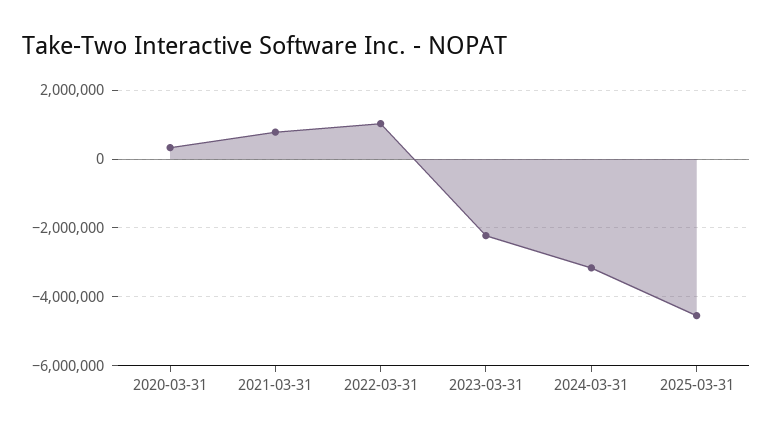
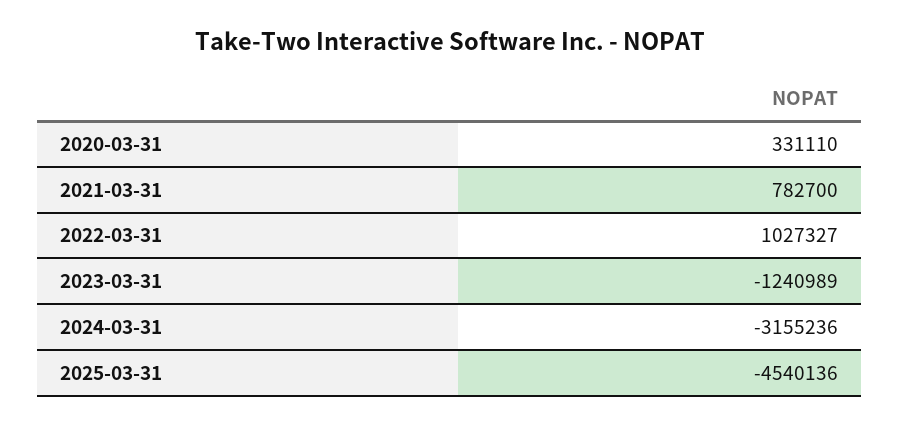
2023-03-31: -2200000 -> -1240989

